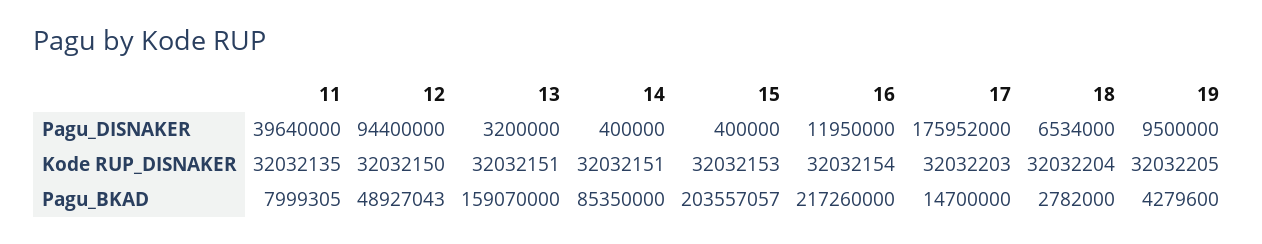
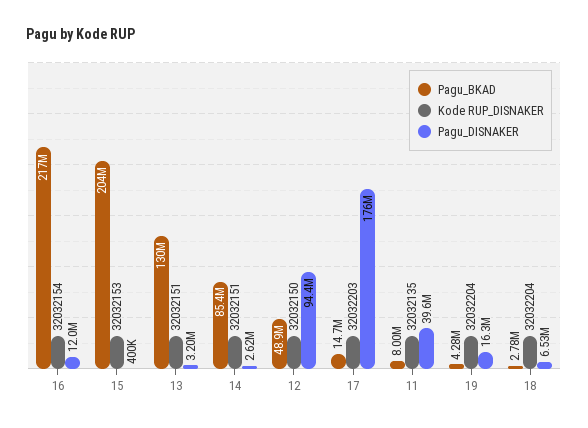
Pagu_DISNAKER, 14: 400000 -> 2620000
Pagu_DISNAKER, 19: 9500000 -> 16300000
Kode RUP_DISNAKER, 19: 32032205 -> 32032204
Pagu_BKAD, 13: 159070000 -> 130000000

